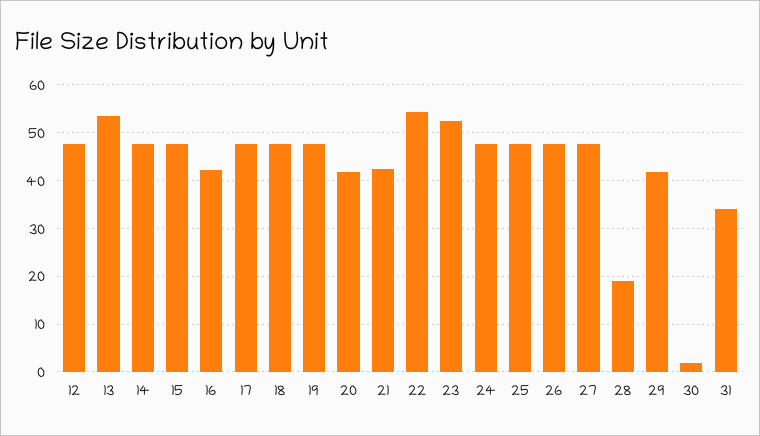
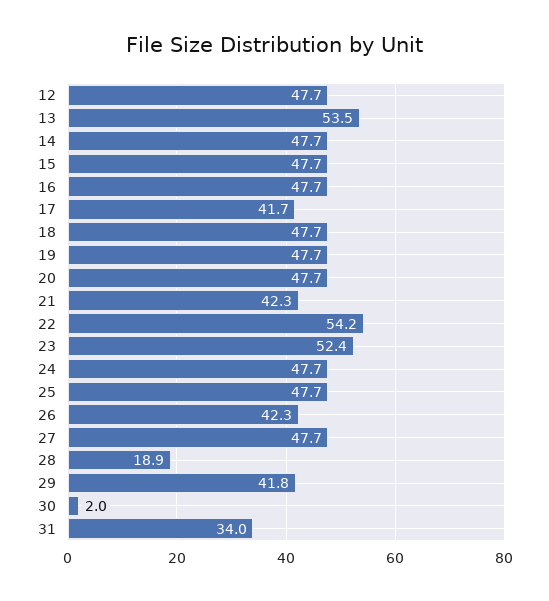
16: 42 -> 47.7
17: 48 -> 41.7
20: 42 -> 47.7
26: 48 -> 42.3

